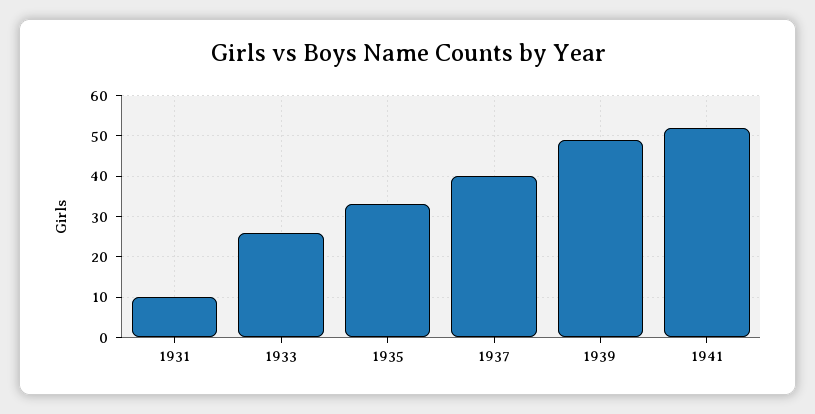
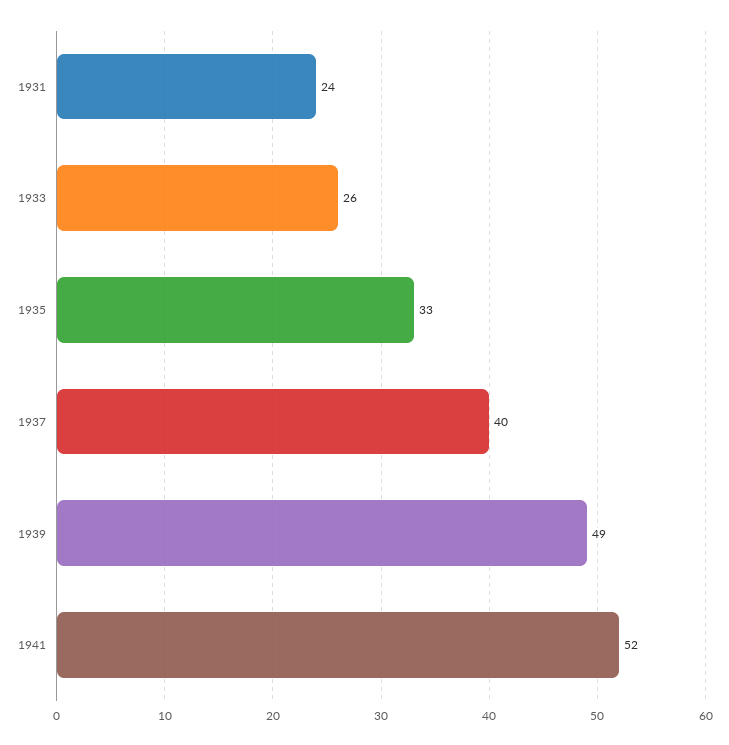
1931: 10 -> 24

